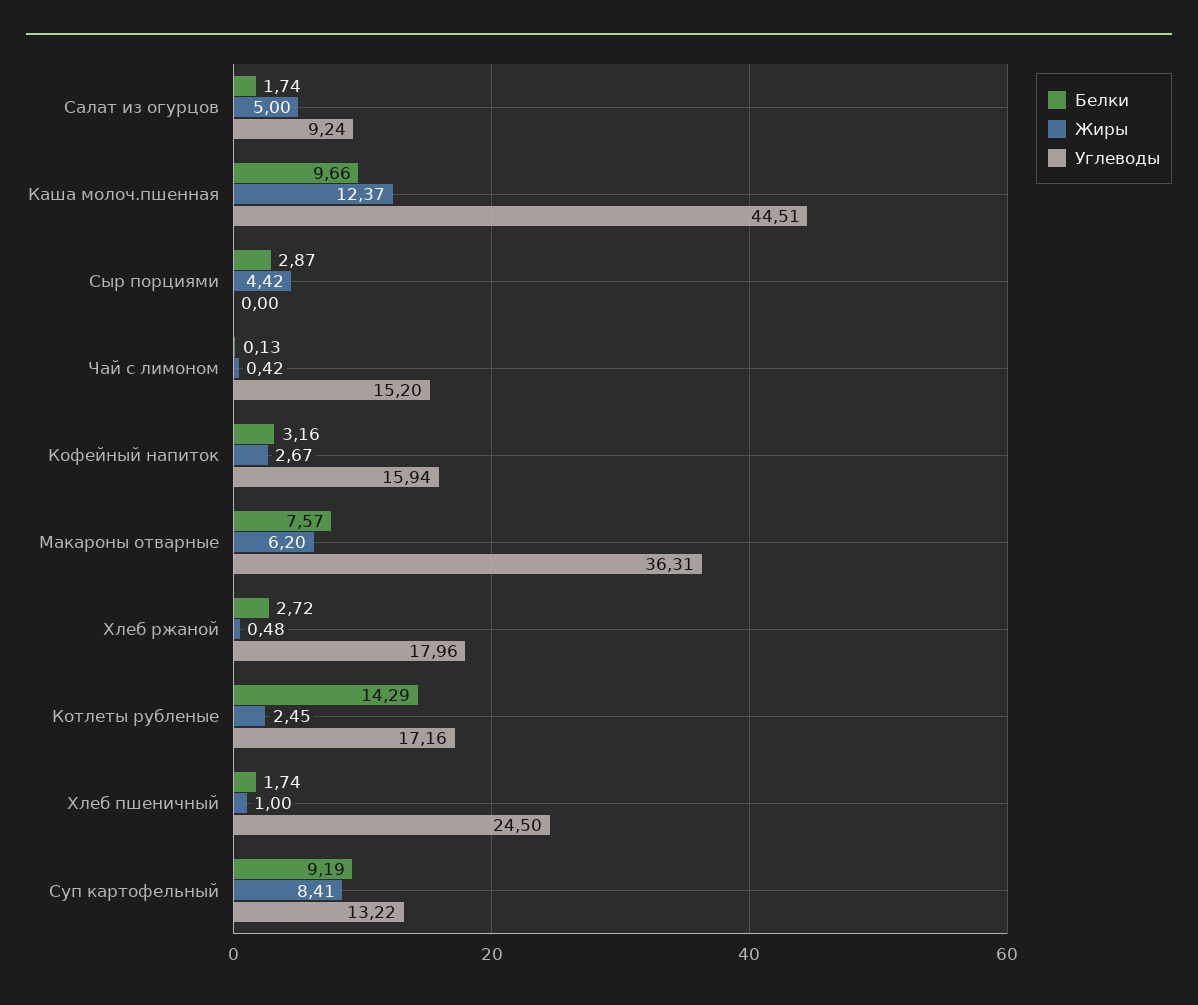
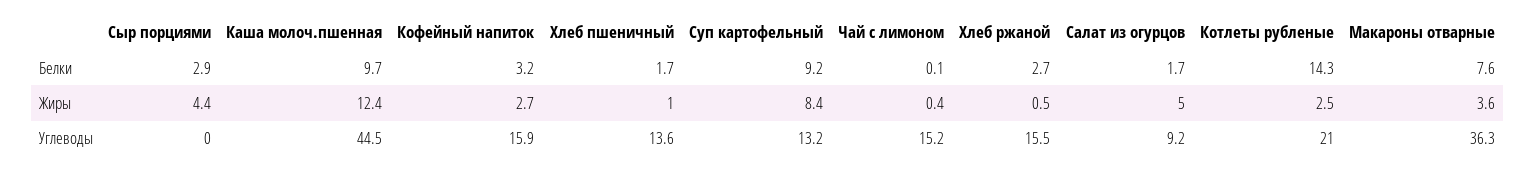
Жиры, Макароны отварные: 6.2 -> 3.6
Углеводы, Хлеб ржаной: 17.96 -> 15.5
Углеводы, Котлеты рубленые: 17.16 -> 21
Углеводы, Хлеб пшеничный: 24.5 -> 13.6

